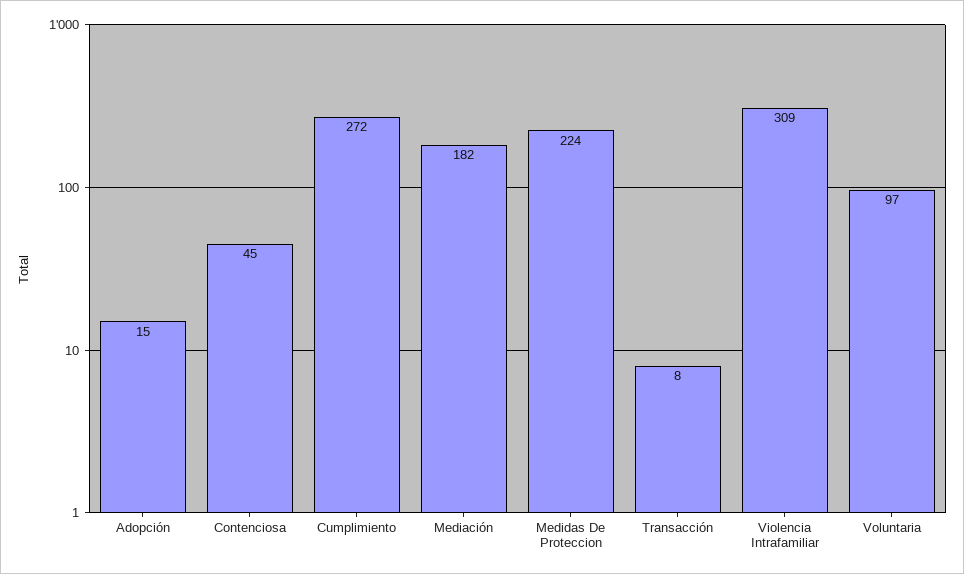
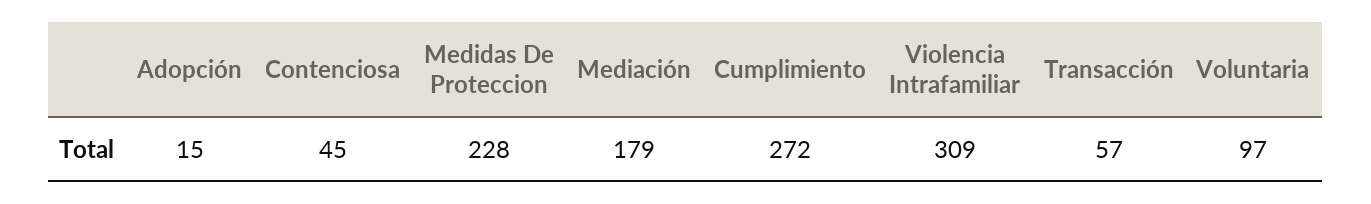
Mediación: 182 -> 179
Medidas De Proteccion: 224 -> 228
Transacción: 8 -> 57

